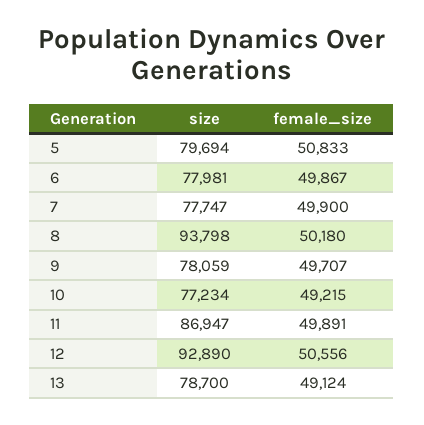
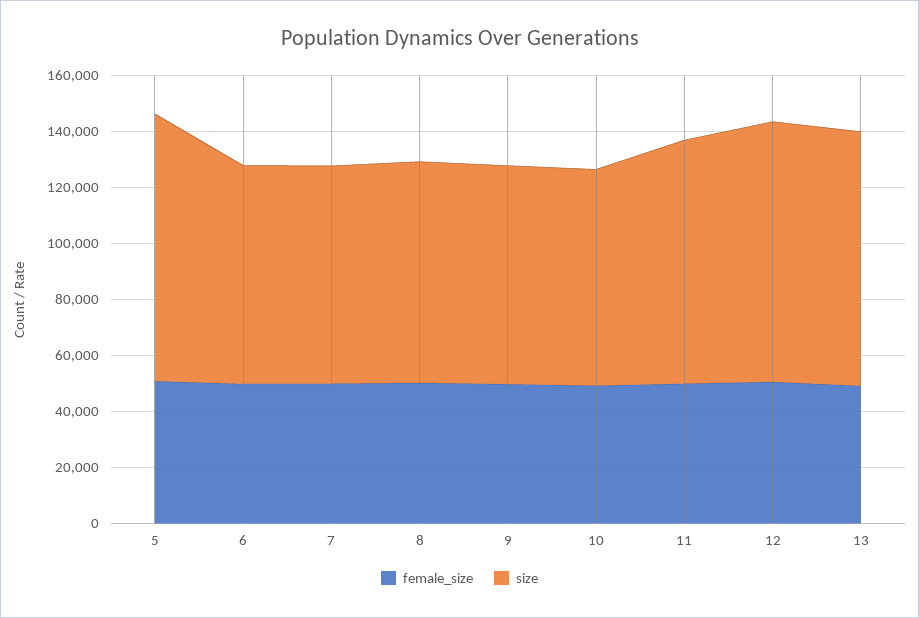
size, 5: 79694 -> 95000
size, 8: 93798 -> 80000
size, 13: 78700 -> 90000

